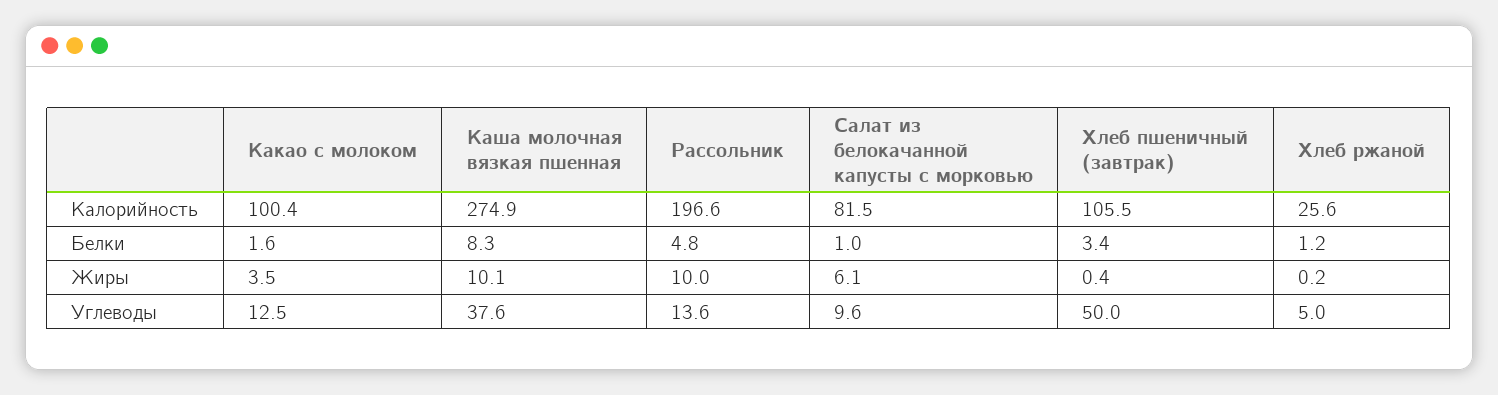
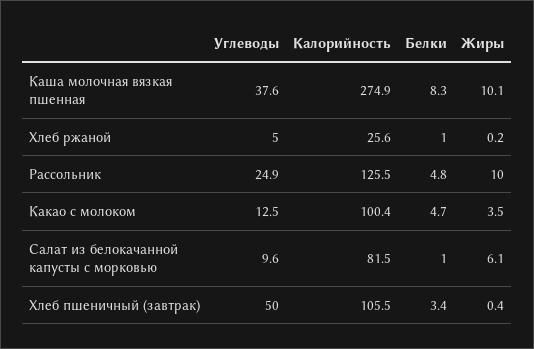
Рассольник, Калорийность: 196.6 -> 125.5
Какао с молоком, Белки: 1.6 -> 4.7
Хлеб ржаной, Белки: 1.2 -> 1
Рассольник, Углеводы: 13.6 -> 24.9

